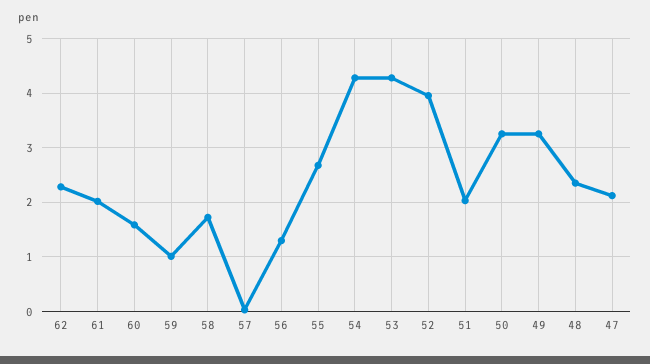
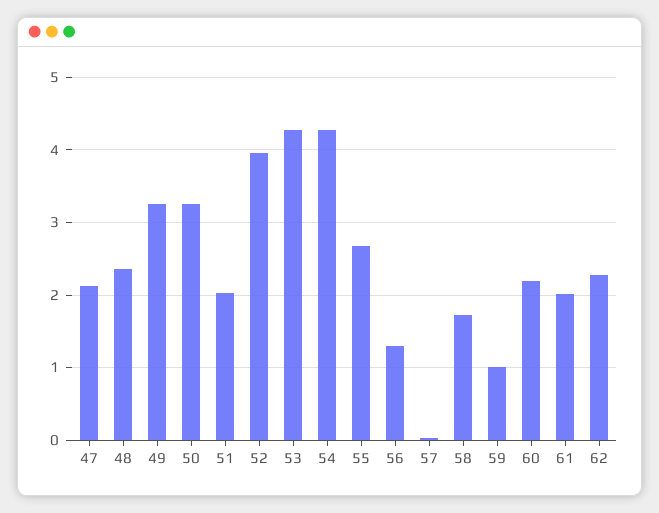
60: 1.6 -> 2.2

